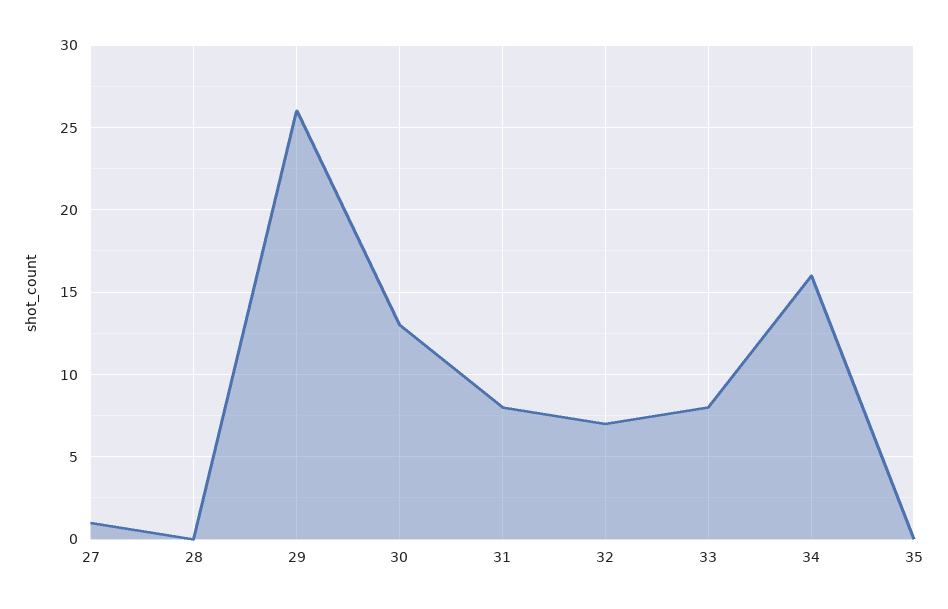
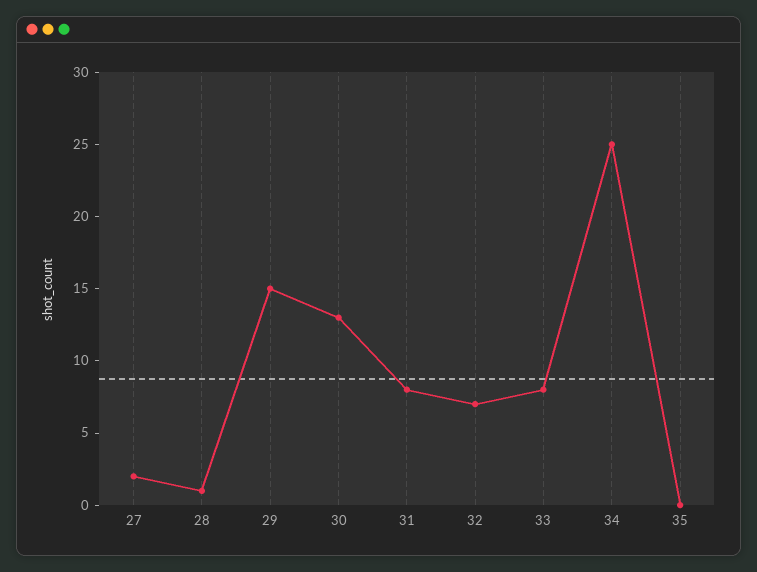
27: 1 -> 2
28: 0 -> 1
29: 26 -> 15
34: 16 -> 25

